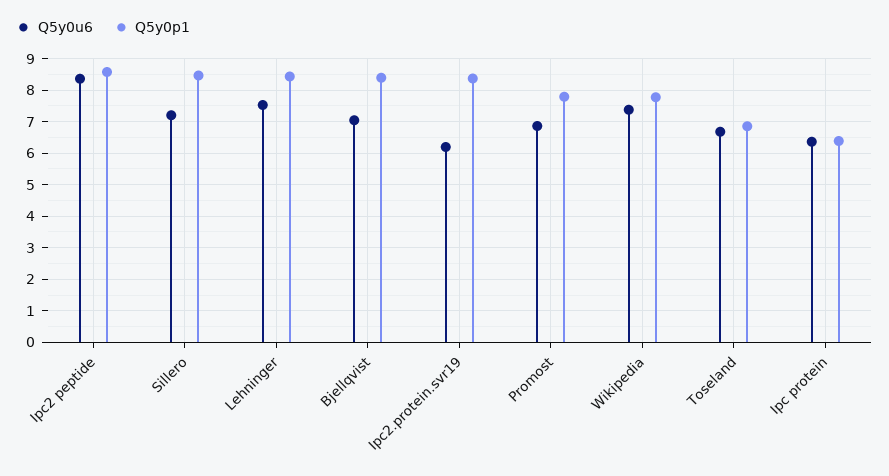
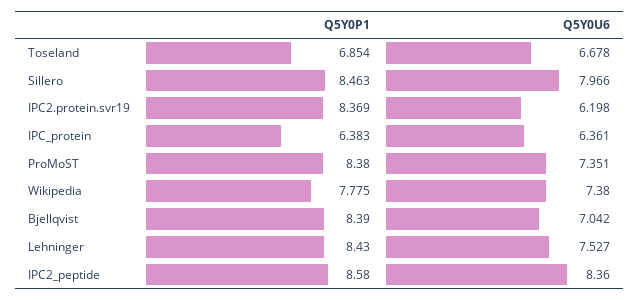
Q5y0u6, Sillero: 7.2 -> 7.966
Q5y0u6, Promost: 6.8 -> 7.351
Q5y0p1, Promost: 7.8 -> 8.38

